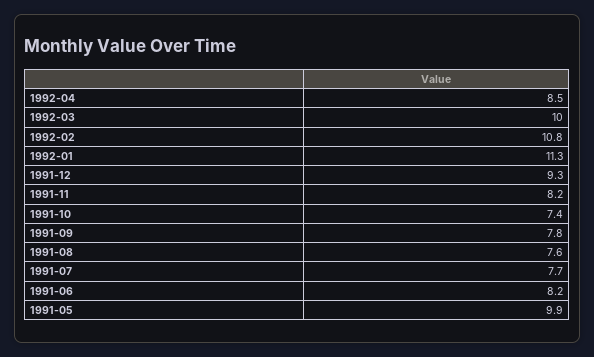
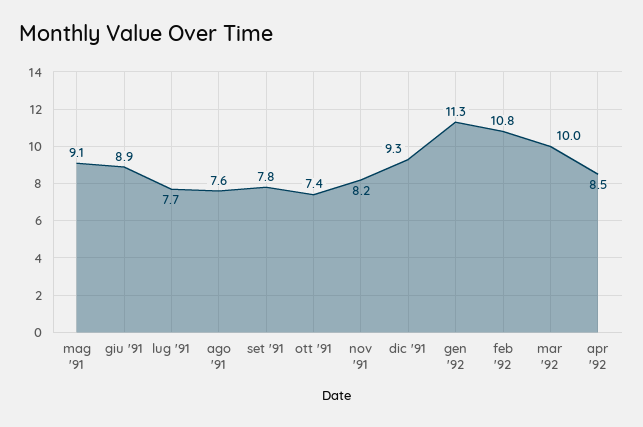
1991-06: 8.2 -> 8.9
1991-05: 9.9 -> 9.1

